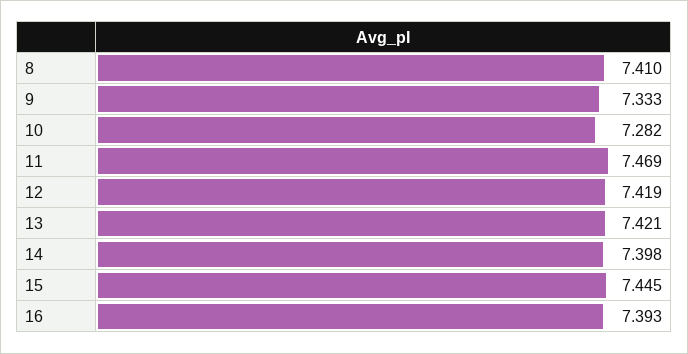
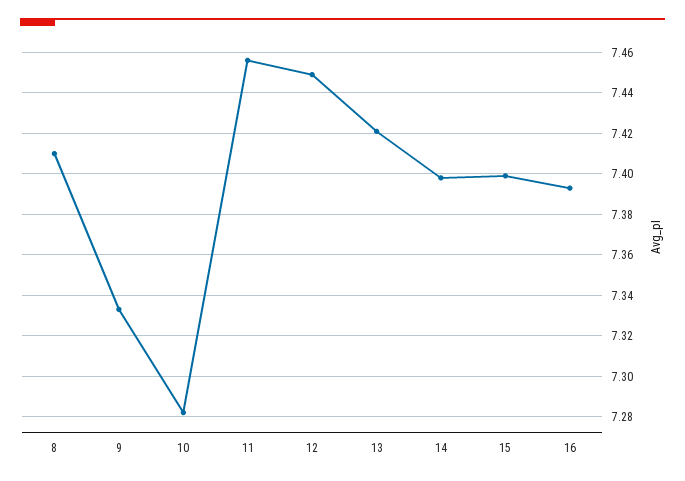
11: 7.469 -> 7.455
12: 7.419 -> 7.45
15: 7.445 -> 7.4

